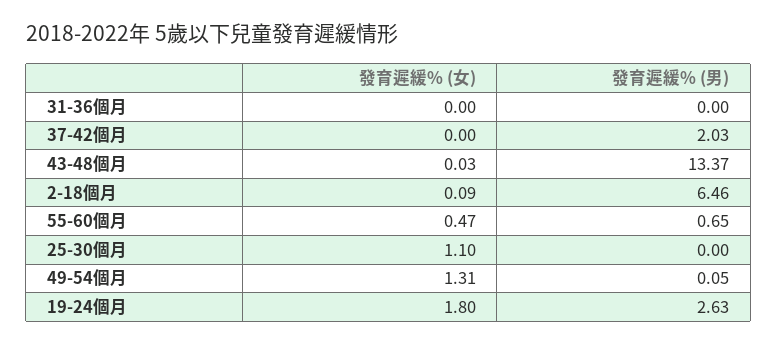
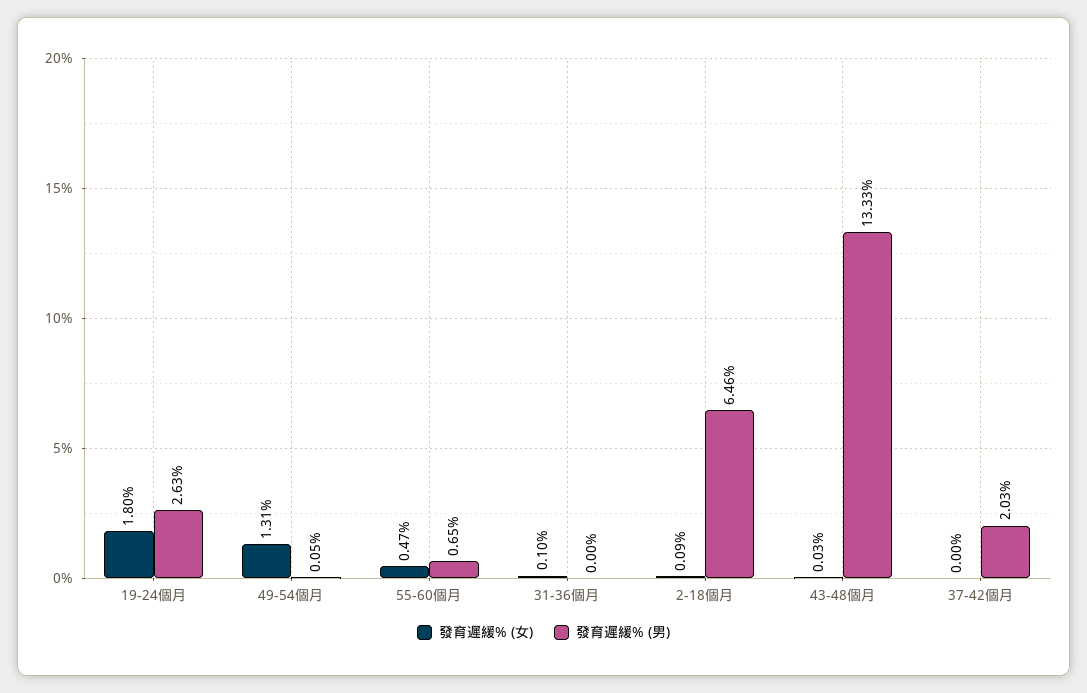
發育遲緩% (女), 31-36個月: 0 -> 0.1
發育遲緩% (男), 43-48個月: 13.37 -> 13.33
發育遲緩% (女), 25-30個月: 1.1 -> none
發育遲緩% (男), 25-30個月: 0 -> none

